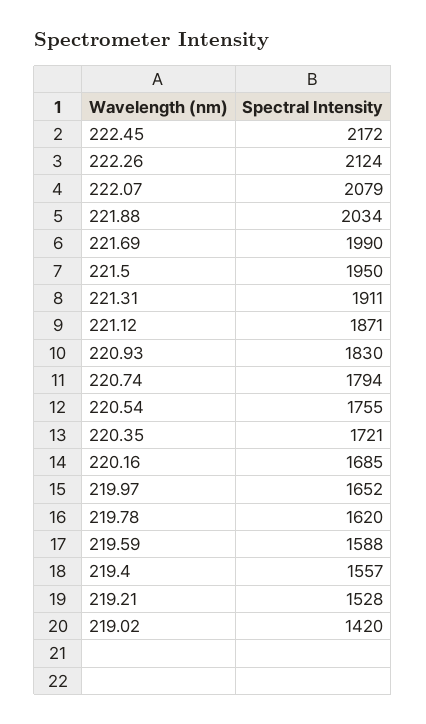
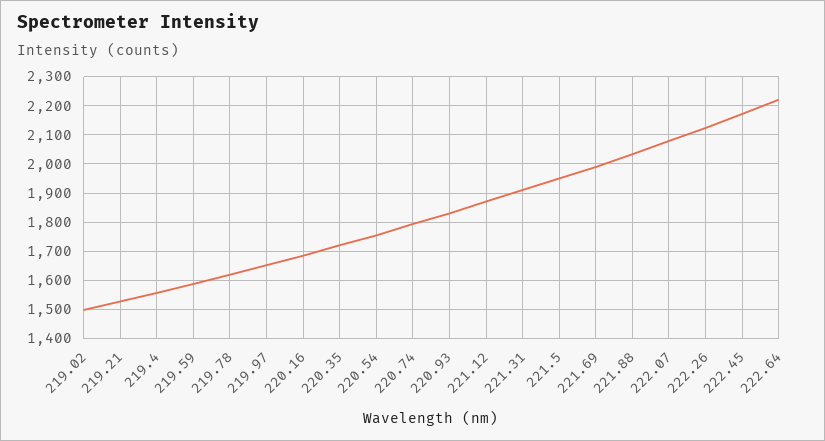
219.02: 1420 -> 1500
222.64: none -> 2225

